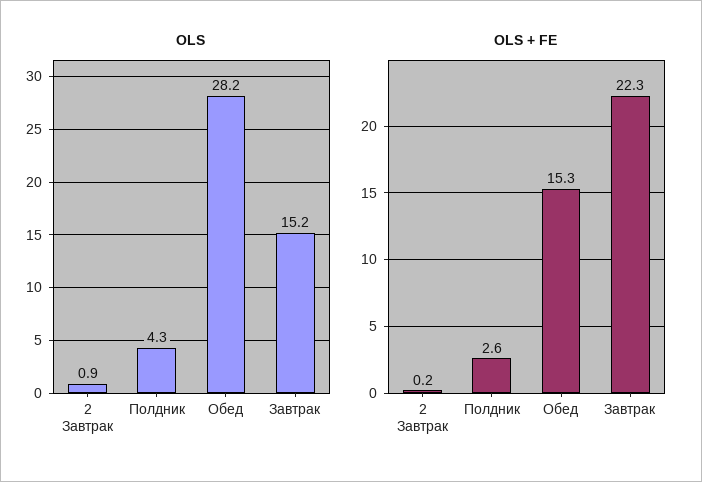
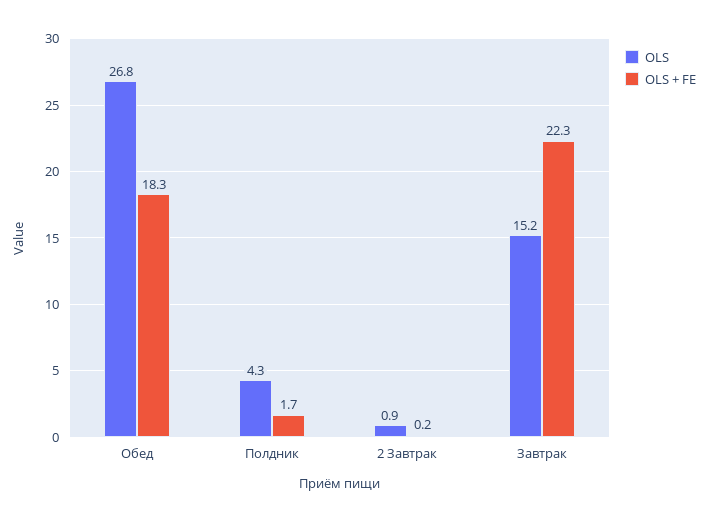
OLS, Обед: 28.2 -> 26.8
OLS + FE, Полдник: 2.6 -> 1.7
OLS + FE, Обед: 15.3 -> 18.3

